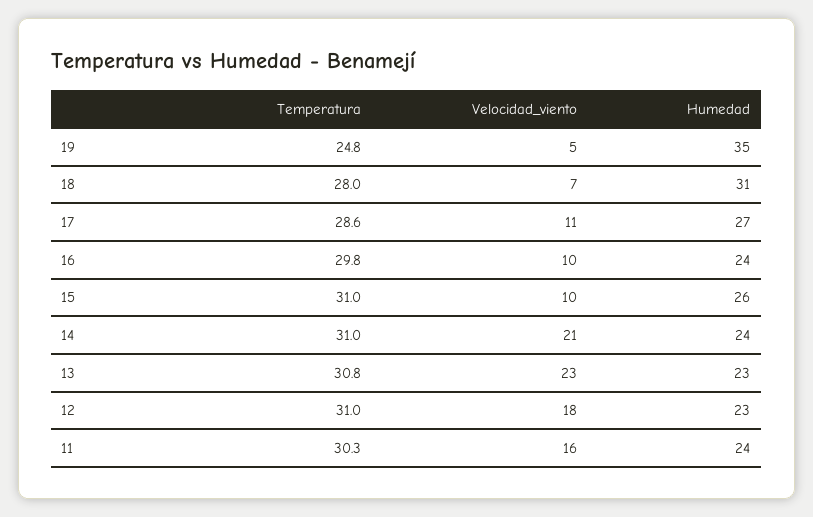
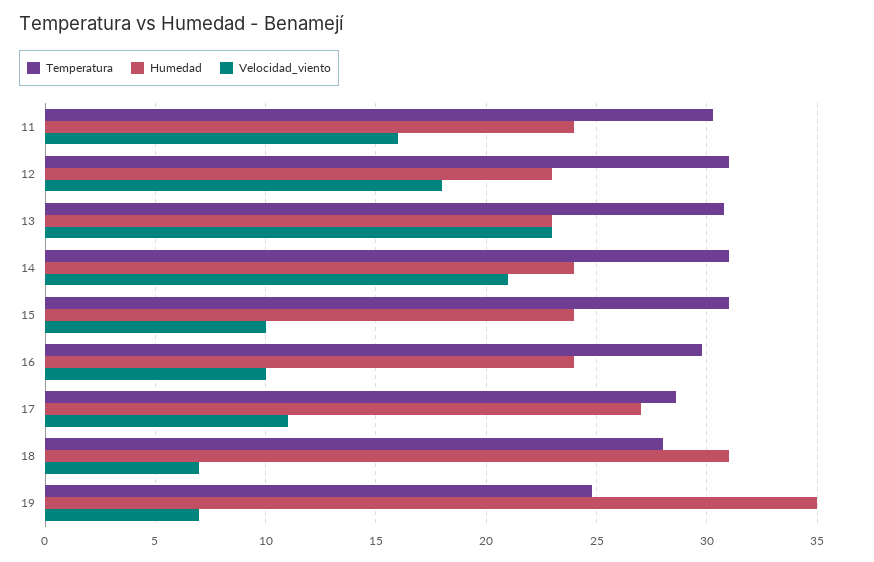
Velocidad_viento, 19: 5 -> 7
Humedad, 15: 26 -> 24

